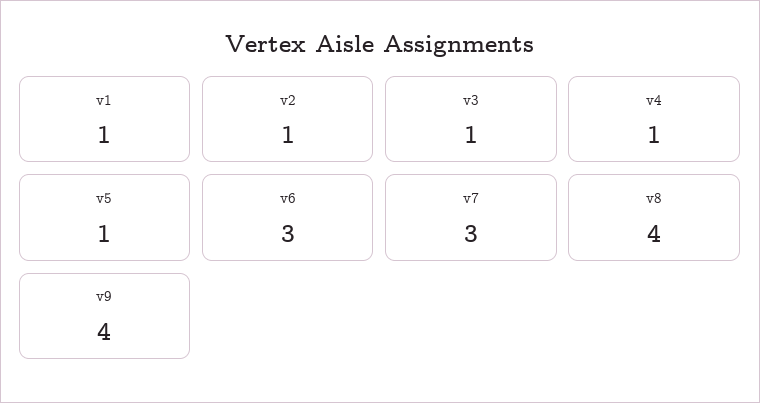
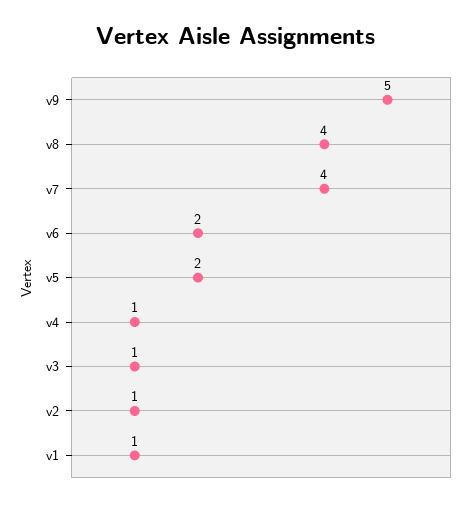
v5: 1 -> 2
v6: 3 -> 2
v7: 3 -> 4
v9: 4 -> 5

